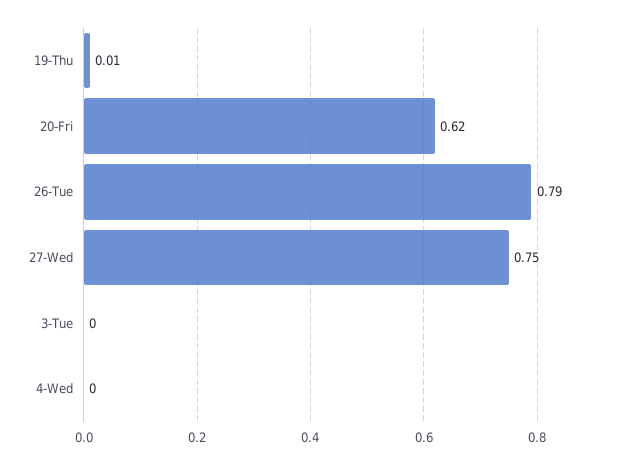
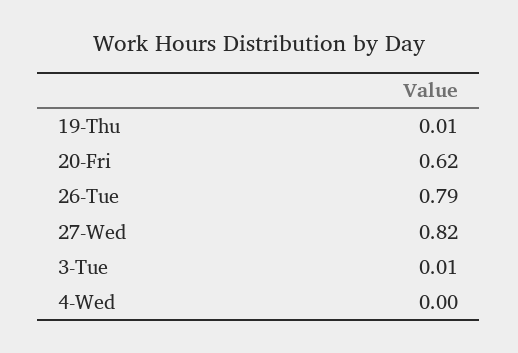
27-Wed: 0.75 -> 0.82
3-Tue: 0 -> 0.01

